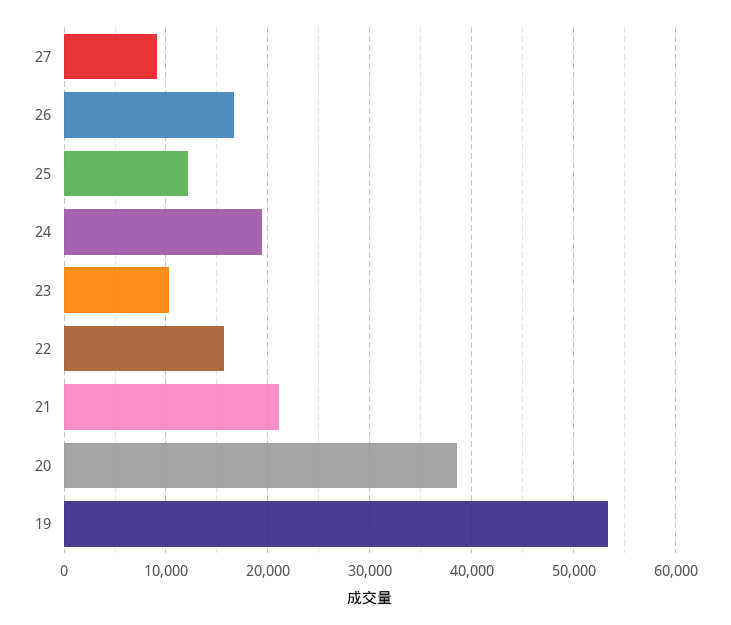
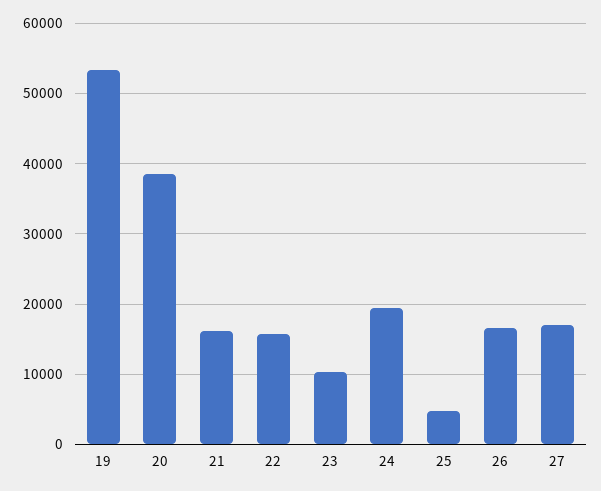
27: 9000 -> 17000
25: 12000 -> 5000
21: 21000 -> 16000

